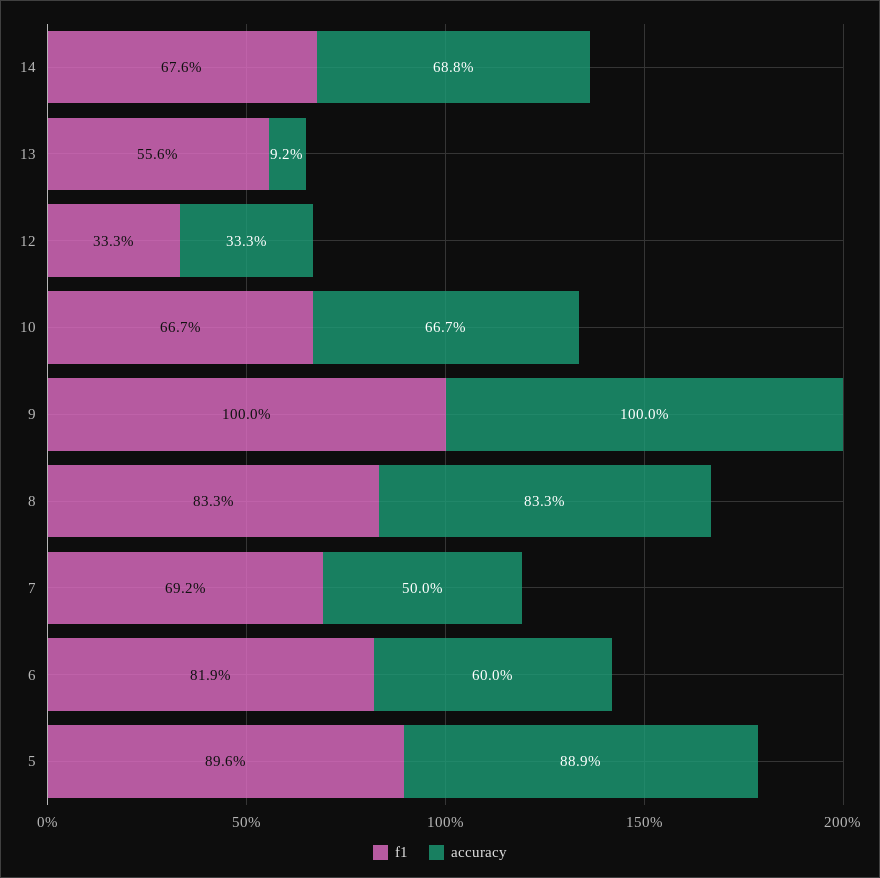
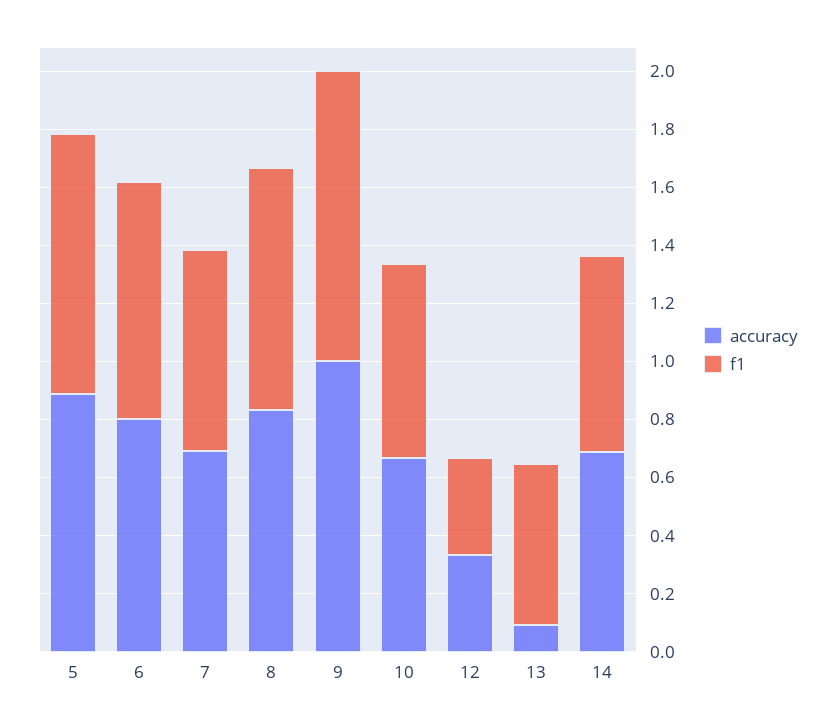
accuracy, 7: 0.5 -> 0.7
accuracy, 6: 0.6 -> 0.8

